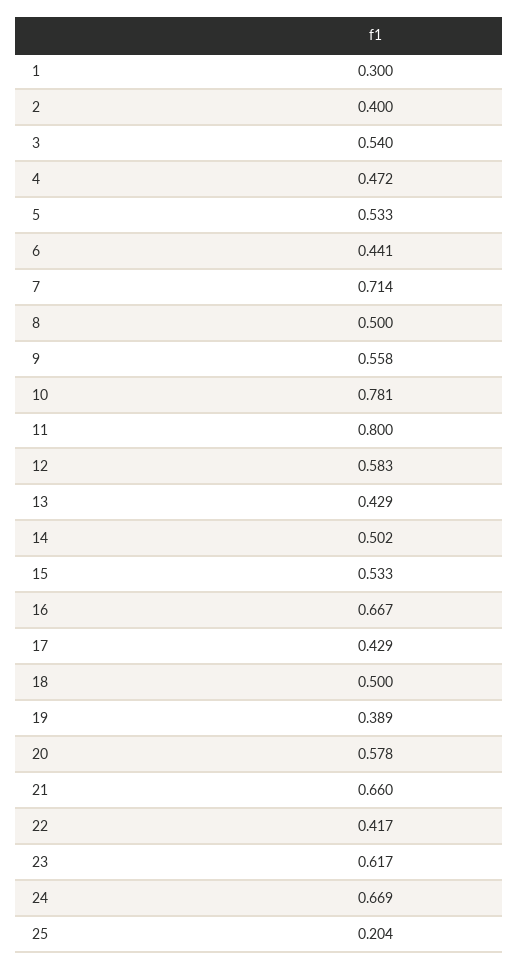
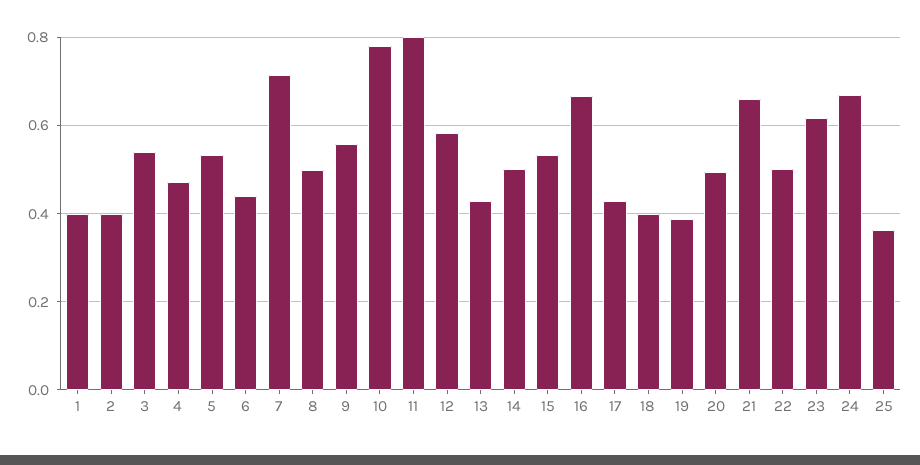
1: 0.3 -> 0.4
18: 0.5 -> 0.4
20: 0.578 -> 0.5
22: 0.417 -> 0.5
25: 0.204 -> 0.36

